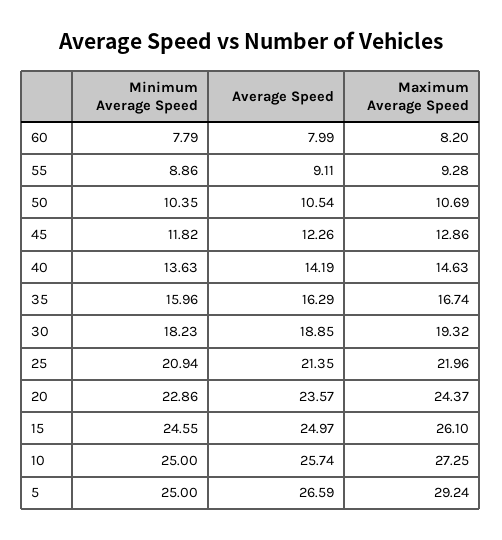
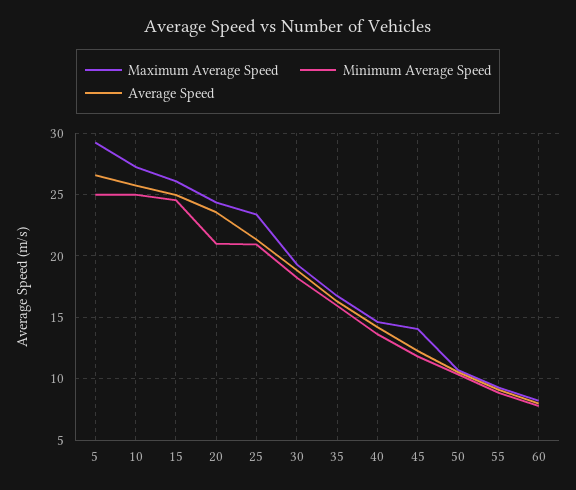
Maximum Average Speed, 45: 12.86 -> 14
Maximum Average Speed, 25: 21.96 -> 23.5
Minimum Average Speed, 20: 22.86 -> 21

